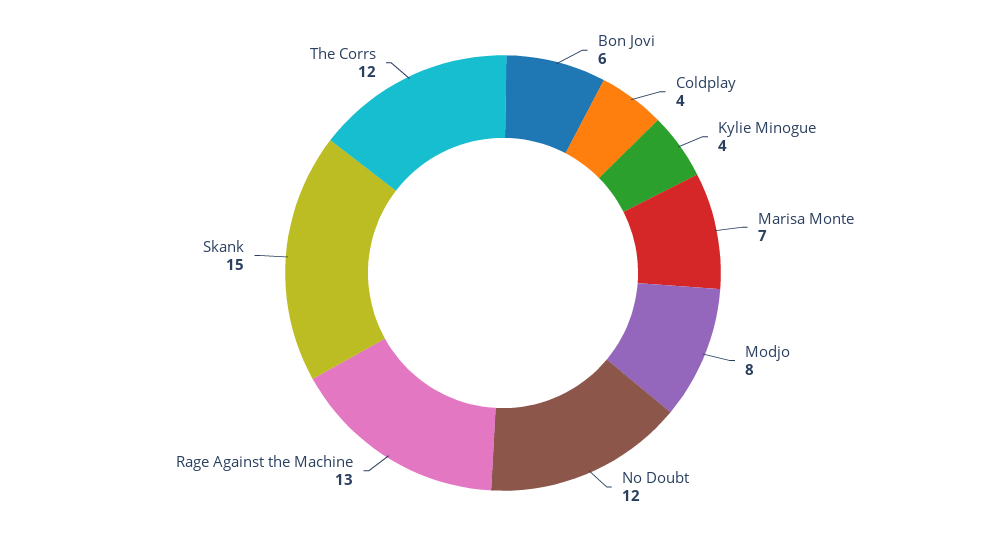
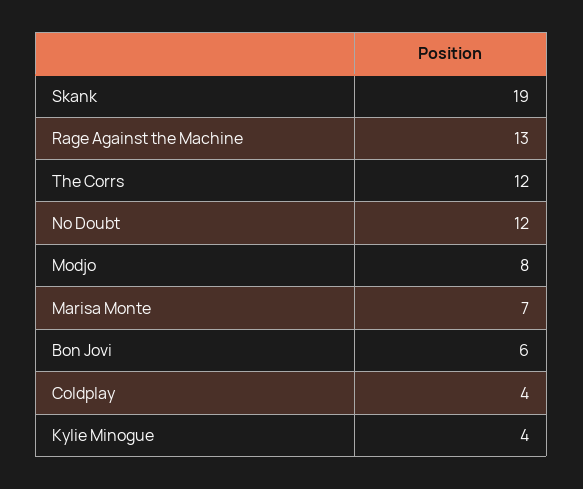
Skank: 15 -> 19

